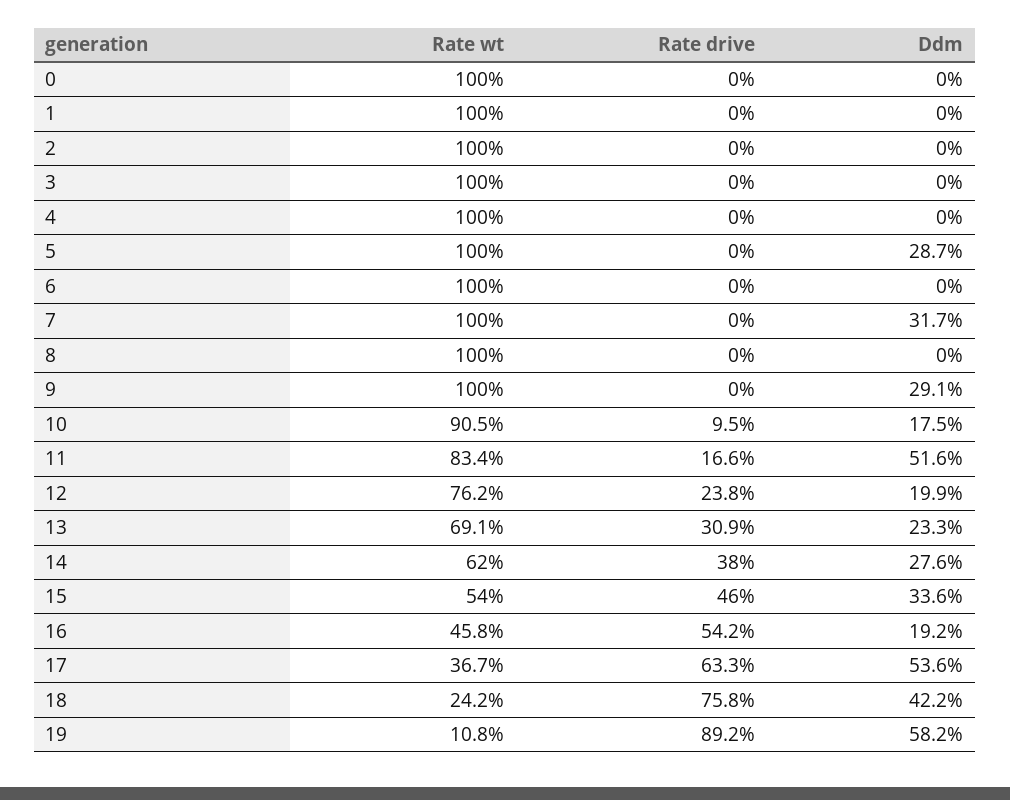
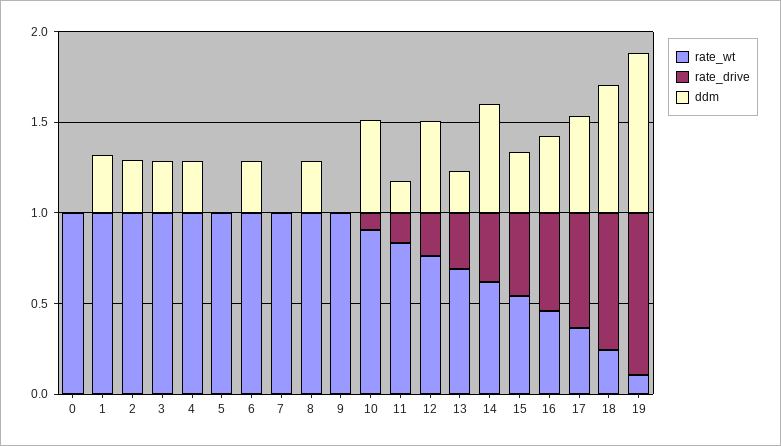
Ddm, 1: 0 -> 0.3
Ddm, 2: 0 -> 0.3
Ddm, 3: 0 -> 0.3
Ddm, 4: 0 -> 0.3
Ddm, 5: 0.287 -> 0
Ddm, 6: 0 -> 0.3
Ddm, 7: 0.317 -> 0
Ddm, 8: 0 -> 0.3
Ddm, 9: 0.291 -> 0
Ddm, 10: 0.175 -> 0.5
Ddm, 11: 0.516 -> 0.2
Ddm, 12: 0.199 -> 0.5
Ddm, 14: 0.276 -> 0.6
Ddm, 16: 0.192 -> 0.4
Ddm, 18: 0.422 -> 0.7
Ddm, 19: 0.582 -> 0.9

